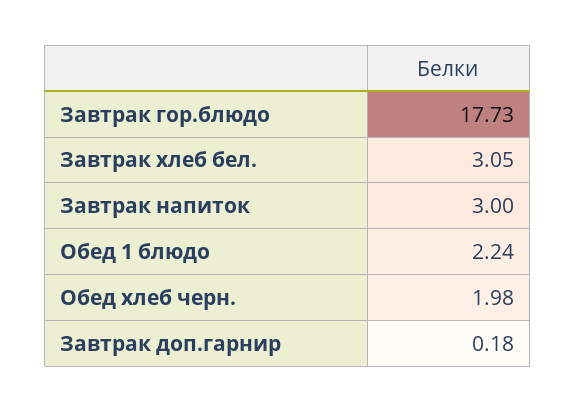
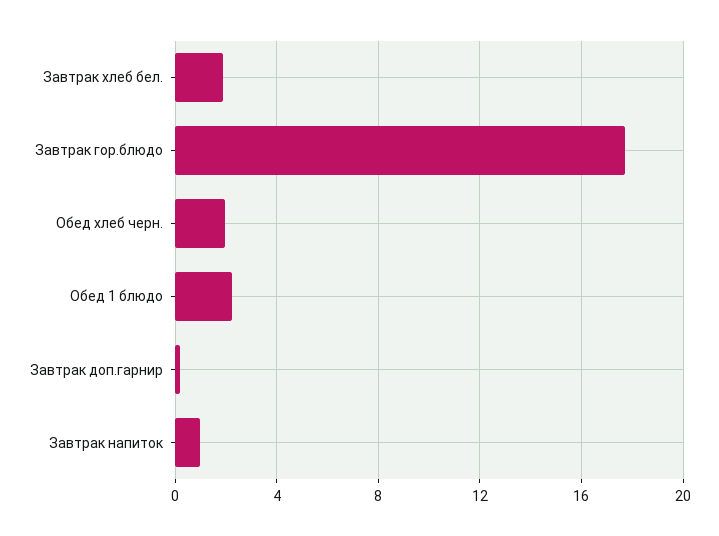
Завтрак хлеб бел.: 3.05 -> 2
Завтрак напиток: 3 -> 1

